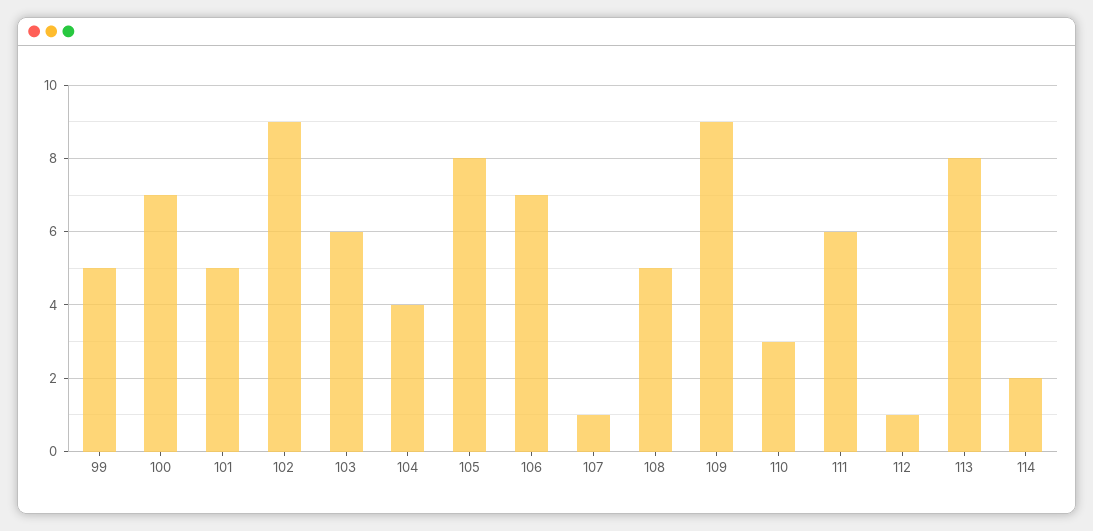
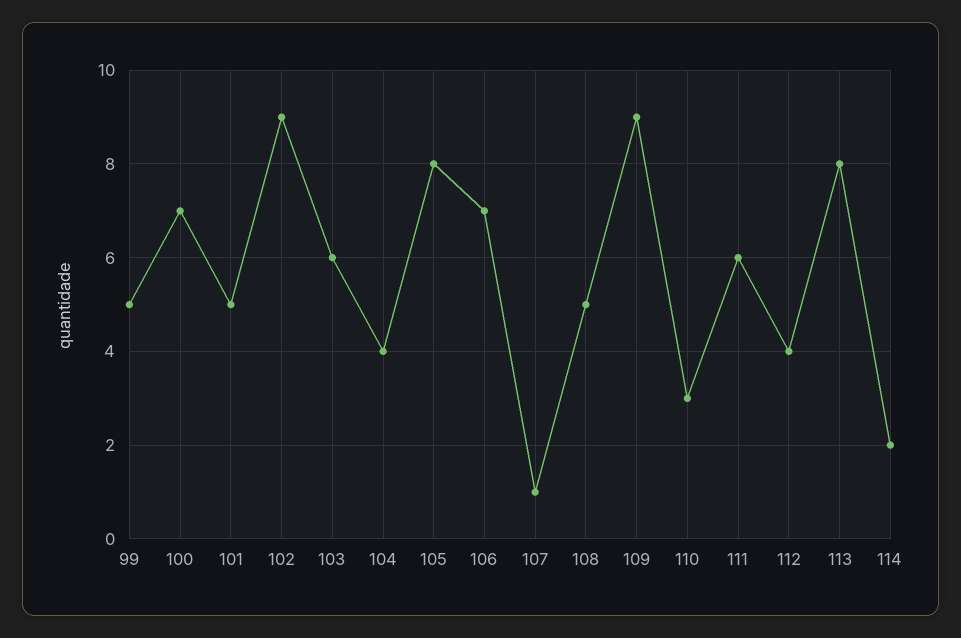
112: 1 -> 4

